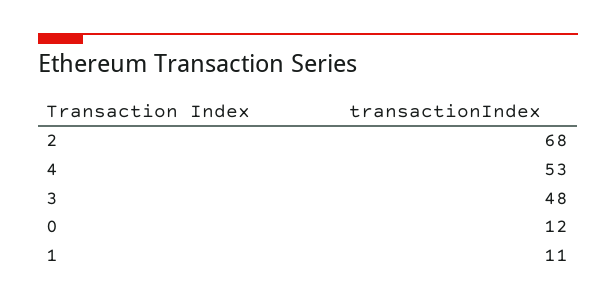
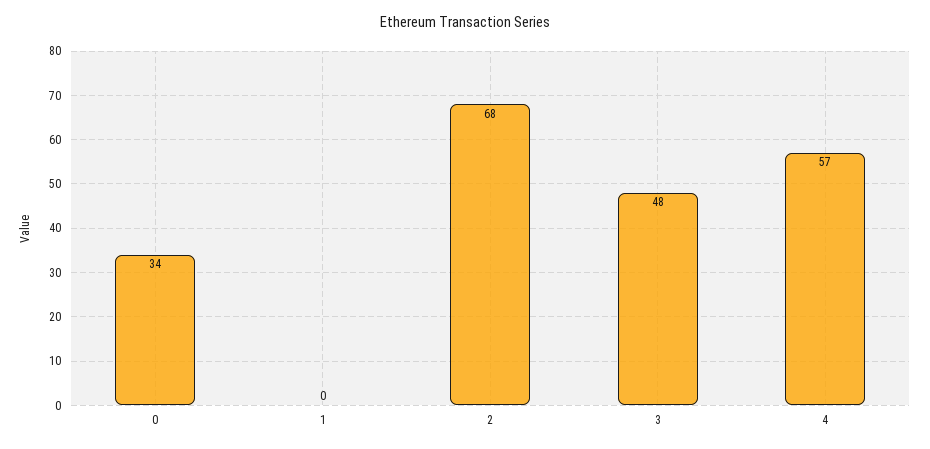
4: 53 -> 57
0: 12 -> 34
1: 11 -> 0

